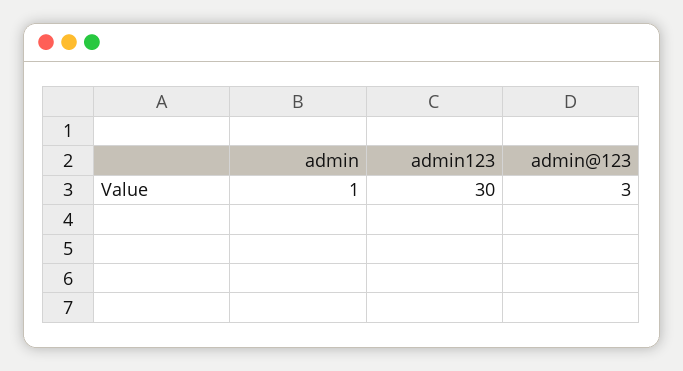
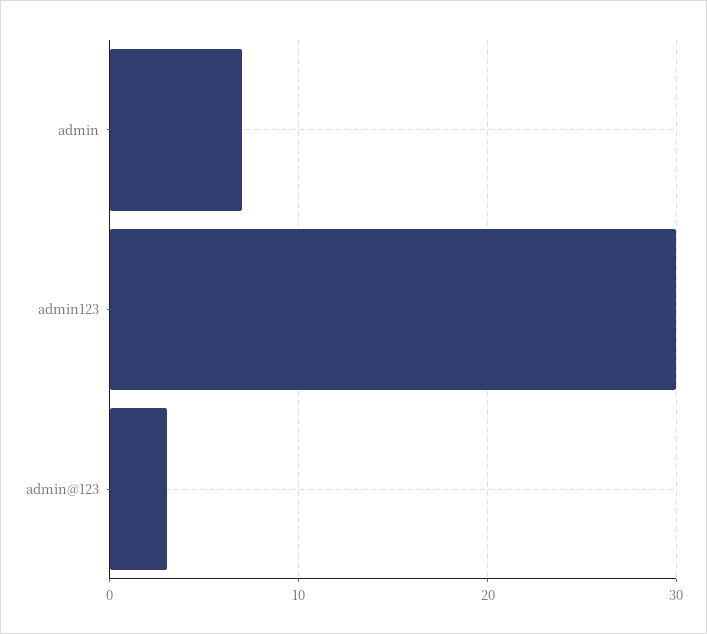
admin: 1 -> 7

